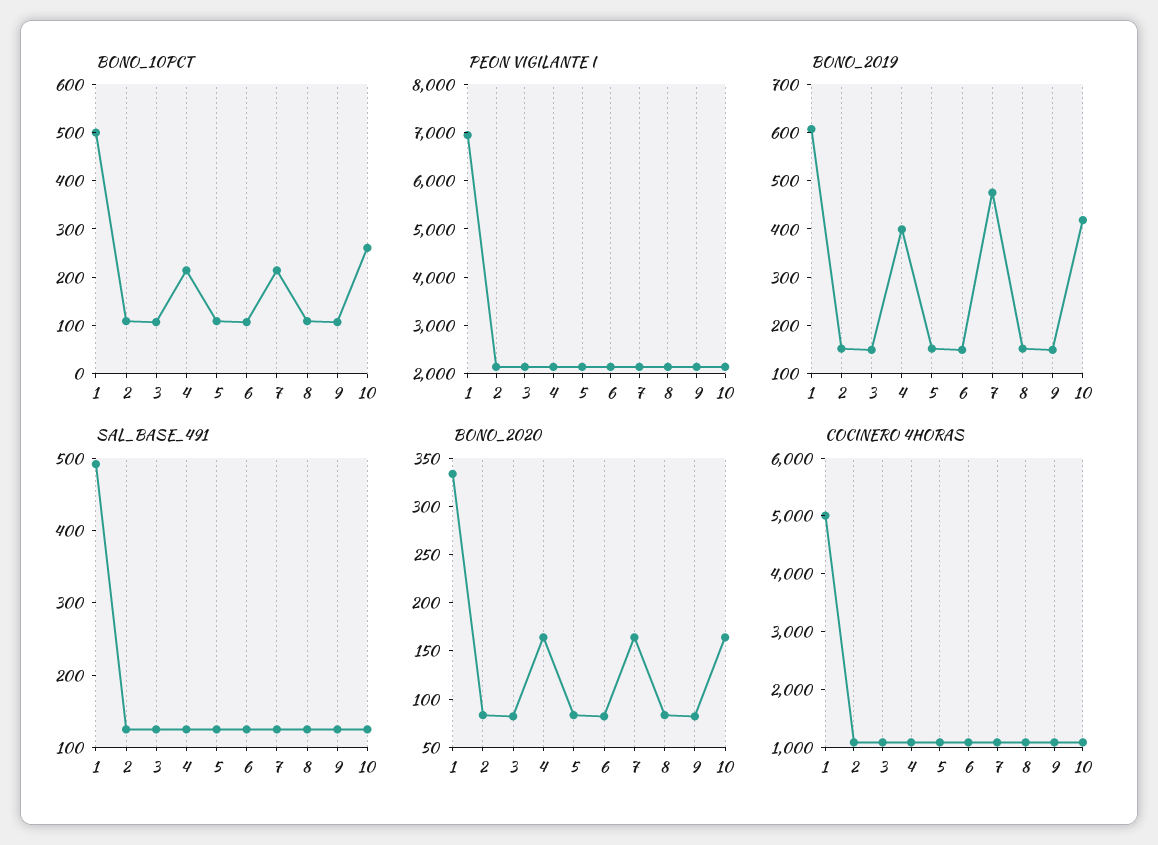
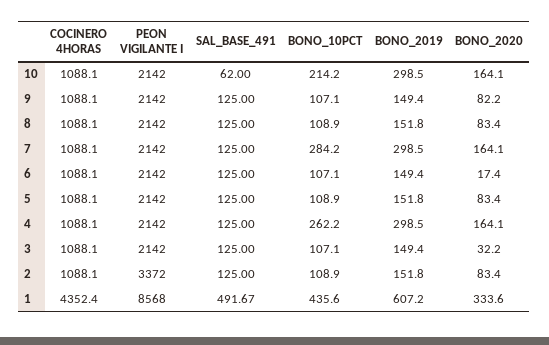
BONO_10PCT, 1: 500 -> 435.6
BONO_10PCT, 4: 220 -> 262.2
BONO_10PCT, 7: 220 -> 284.2
BONO_10PCT, 10: 260 -> 214.2
PEON VIGILANTE I, 1: 7000 -> 8568
PEON VIGILANTE I, 2: 2200 -> 3372
BONO_2019, 4: 400 -> 298.5
BONO_2019, 7: 480 -> 298.5
BONO_2019, 10: 420 -> 298.5
SAL_BASE_491, 10: 120 -> 62
BONO_2020, 3: 80 -> 32.2
BONO_2020, 6: 80 -> 17.4
COCINERO 4HORAS, 1: 5000 -> 4352.4

